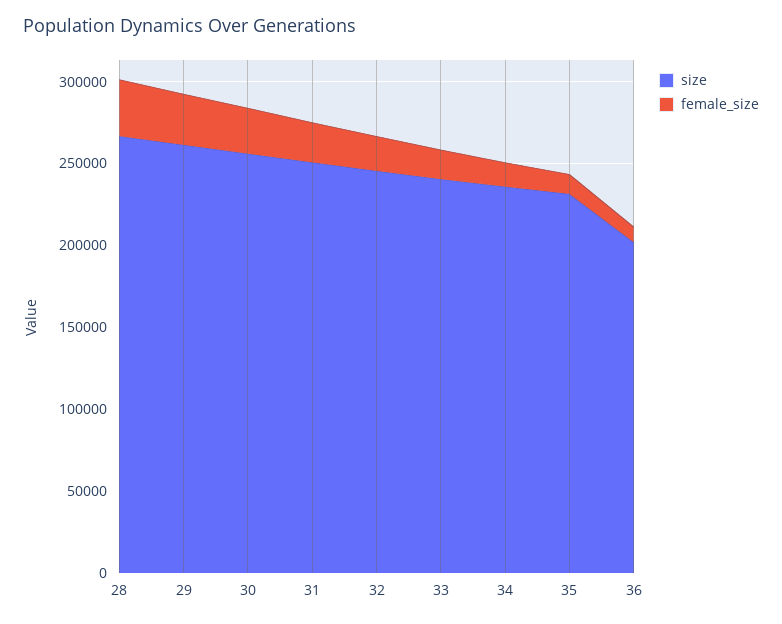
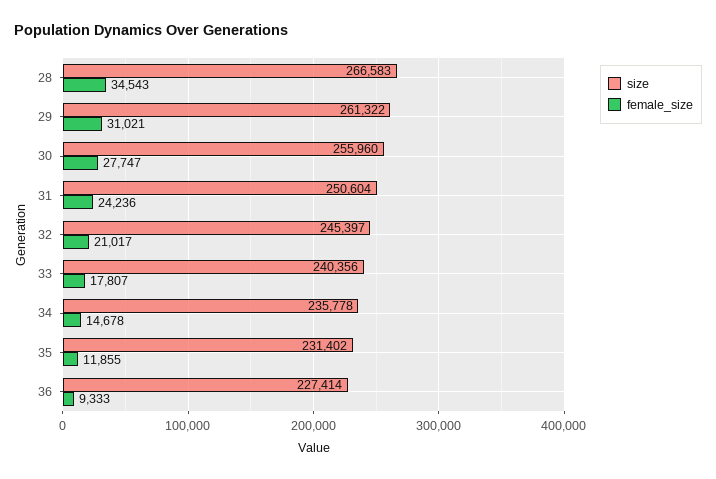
size, 36: 200000 -> 227414

